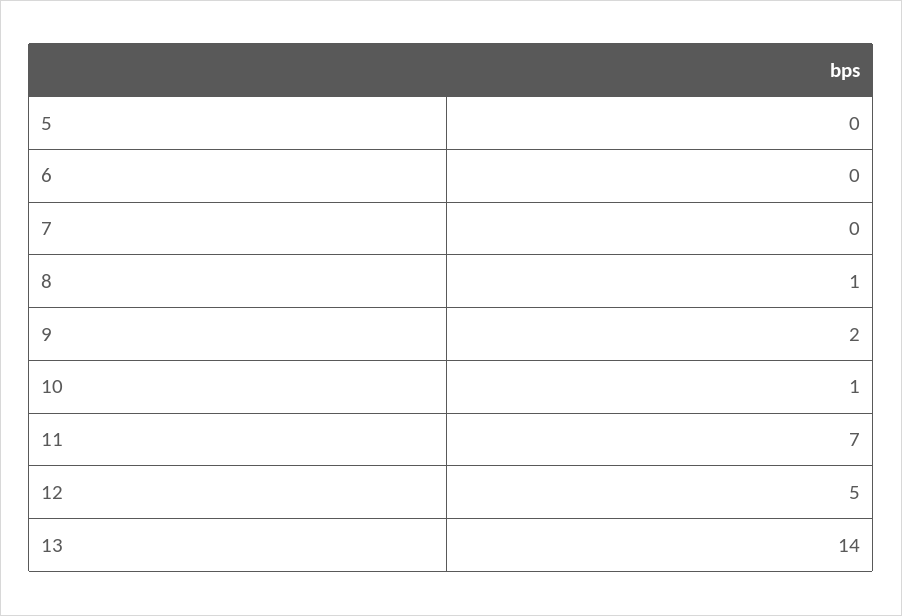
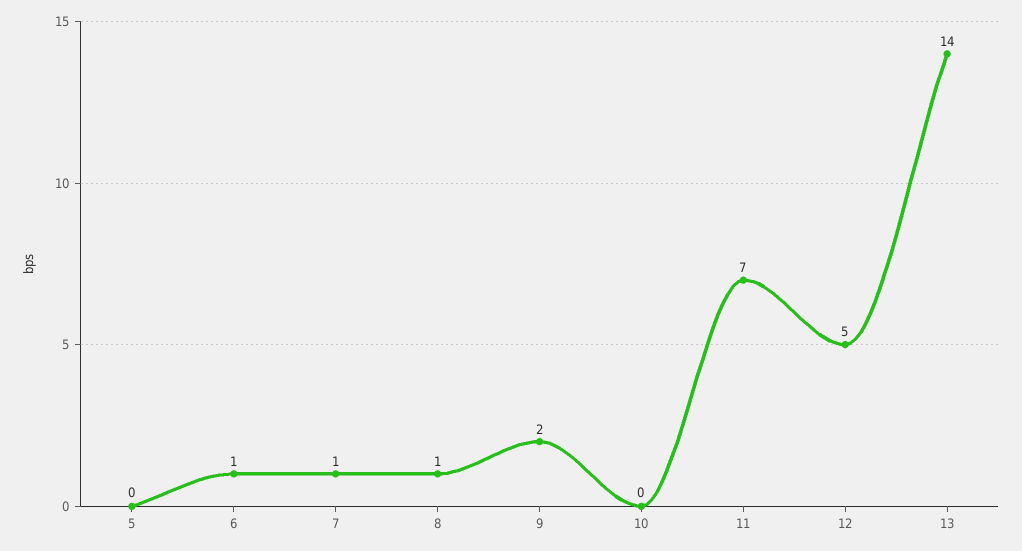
6: 0 -> 1
7: 0 -> 1
10: 1 -> 0

